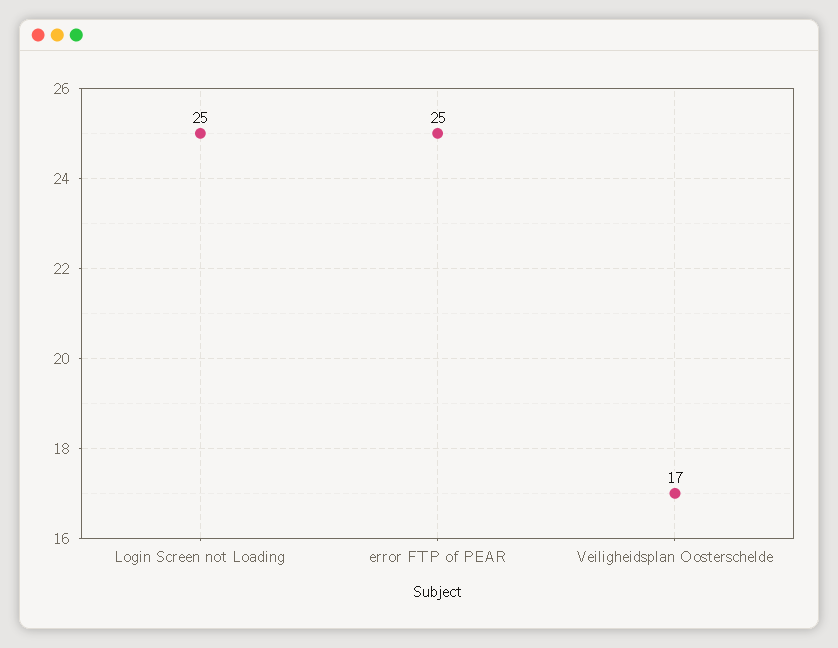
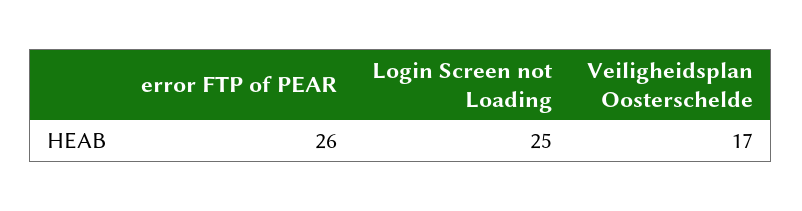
error FTP of PEAR: 25 -> 26

